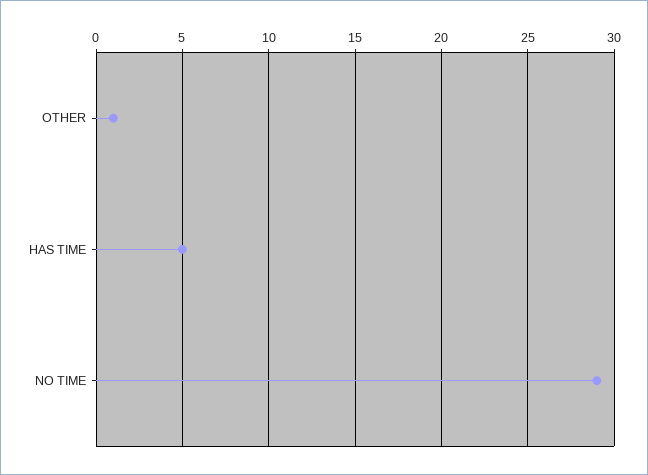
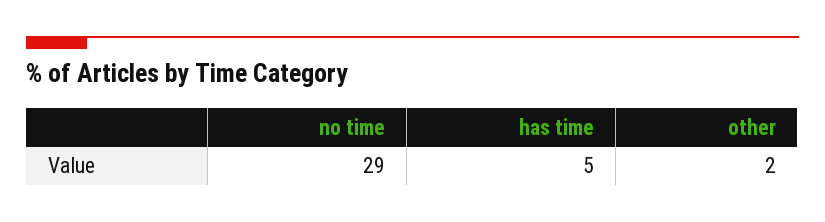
OTHER: 1 -> 2

